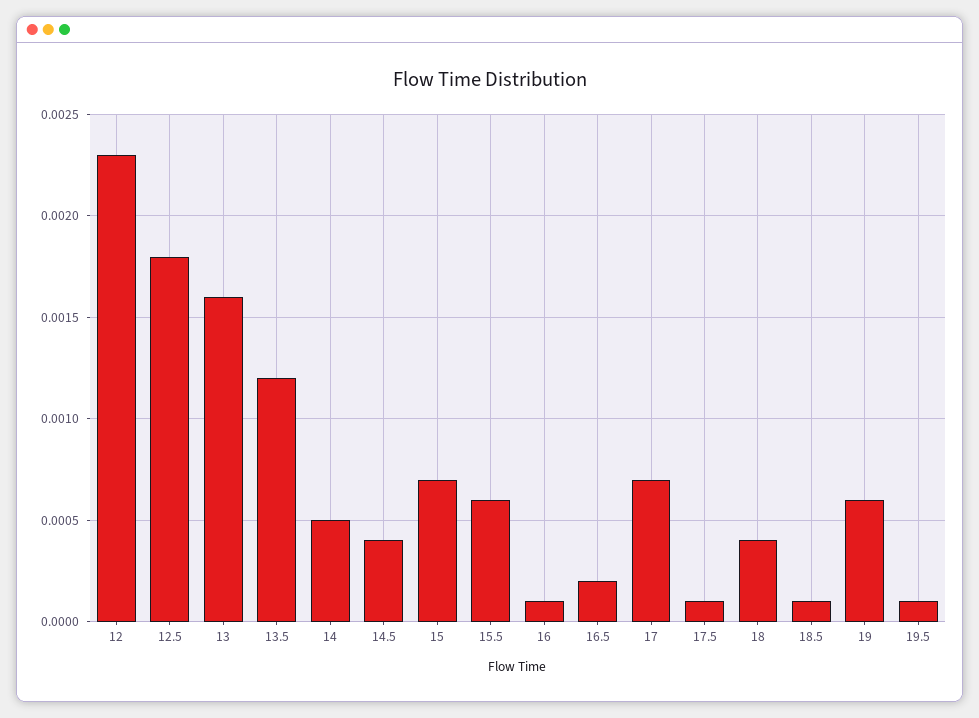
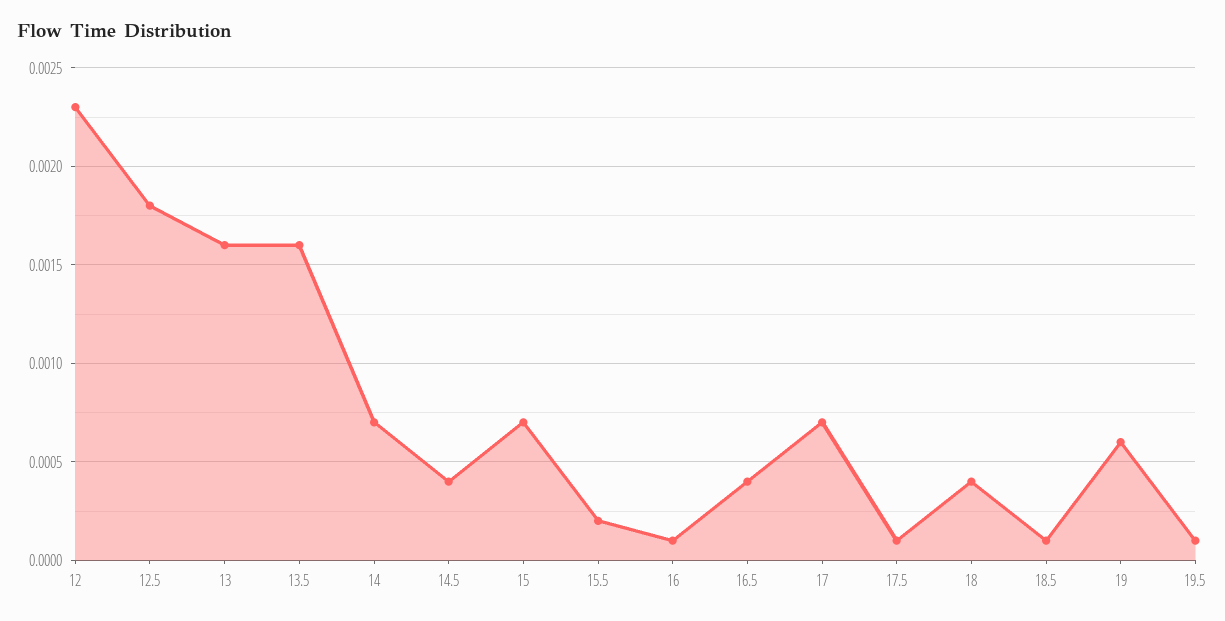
13.5: 0.0012 -> 0.0016
14: 0.0005 -> 0.0007
15.5: 0.0006 -> 0.0002
16.5: 0.0002 -> 0.0004

